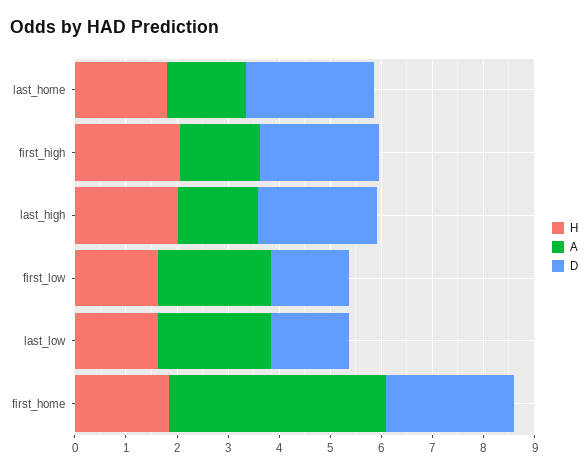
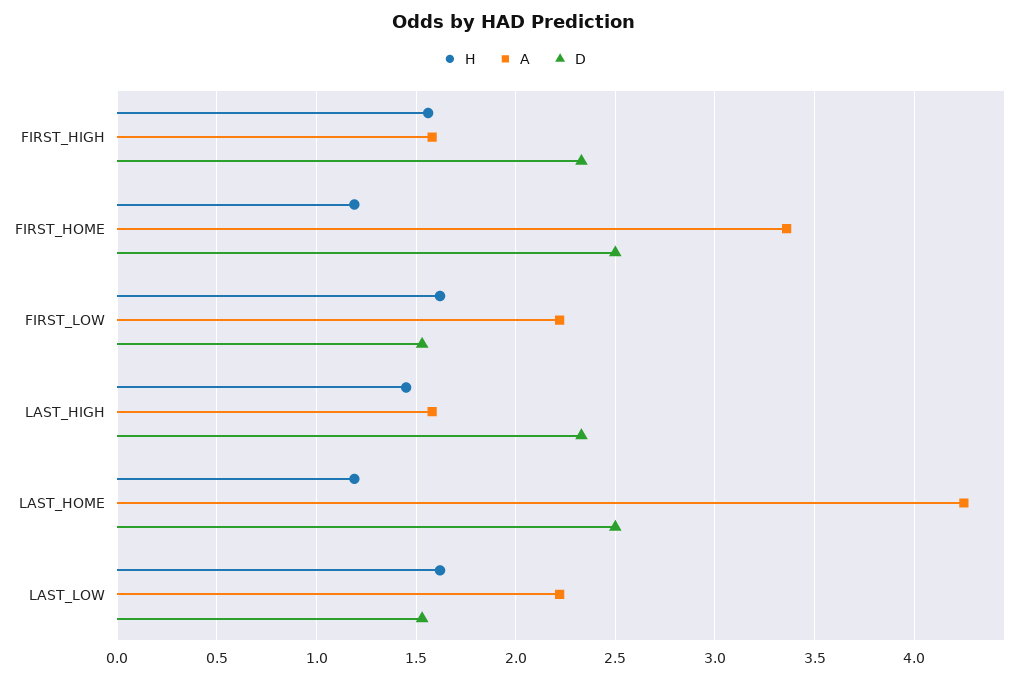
H, last_home: 1.8 -> 1.2
A, last_home: 1.6 -> 4.25
H, first_high: 2 -> 1.55
H, last_high: 2 -> 1.45
H, first_home: 1.8 -> 1.2
A, first_home: 4.2 -> 3.35

